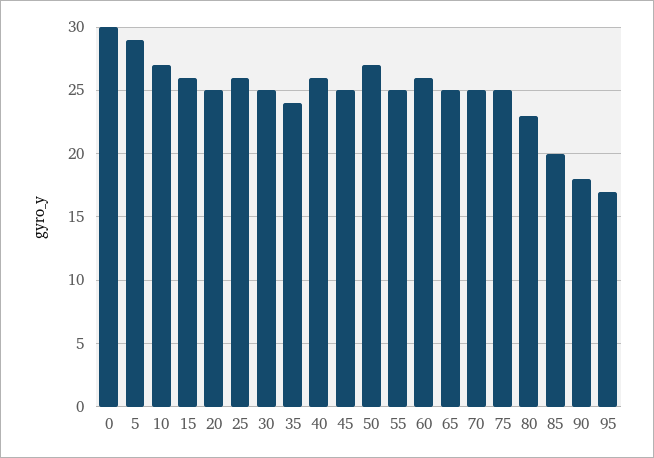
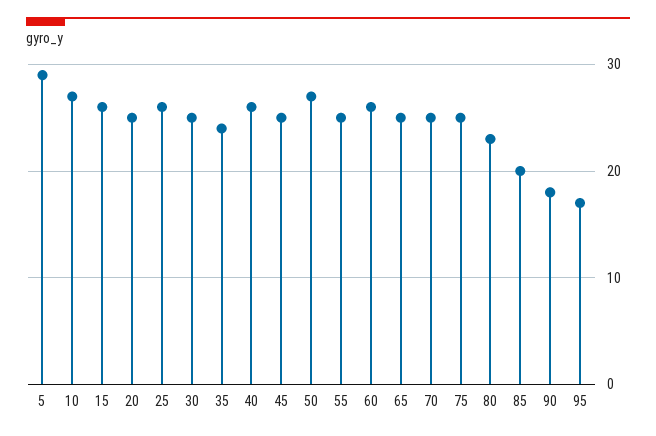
0: 30 -> none

